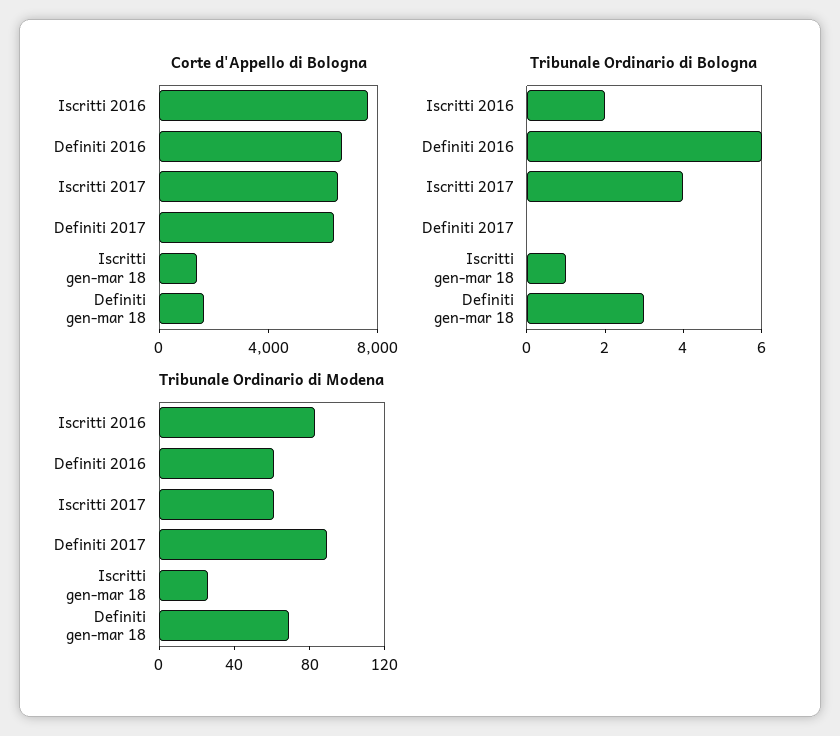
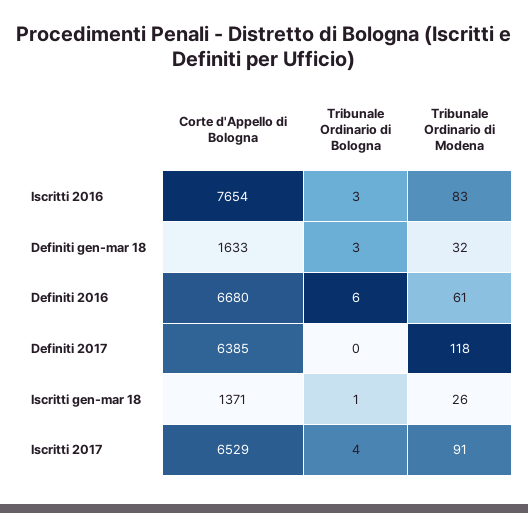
Tribunale Ordinario di Bologna, Iscritti 2016: 2 -> 3
Tribunale Ordinario di Modena, Iscritti 2017: 60 -> 91
Tribunale Ordinario di Modena, Definiti 2017: 90 -> 118
Tribunale Ordinario di Modena, Definiti gen-mar 18: 70 -> 32

